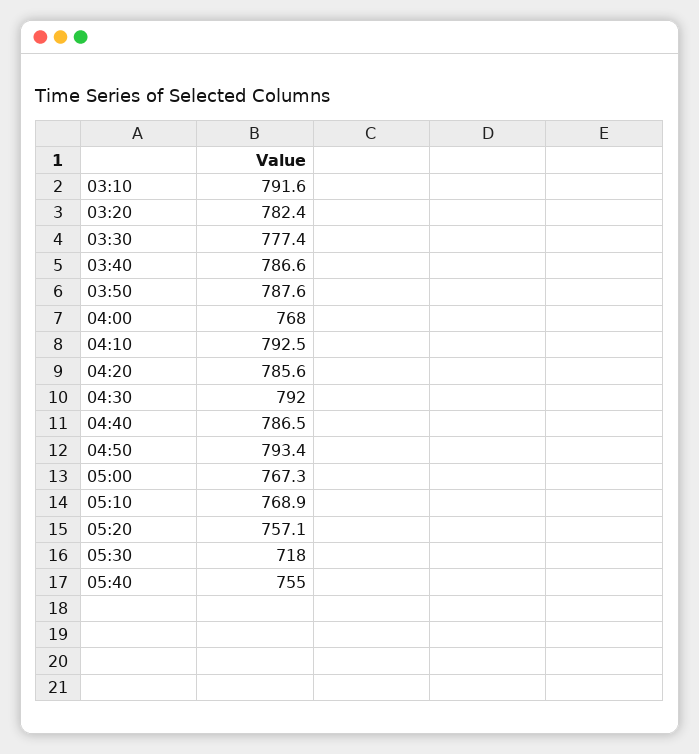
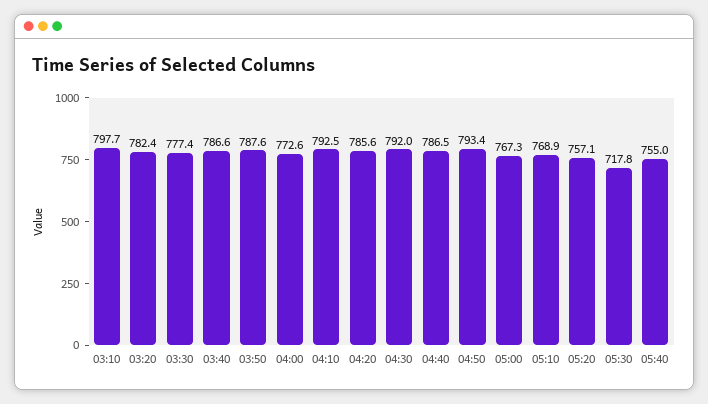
03:10: 791.6 -> 797.7
04:00: 768 -> 772.6
05:30: 718 -> 717.8

